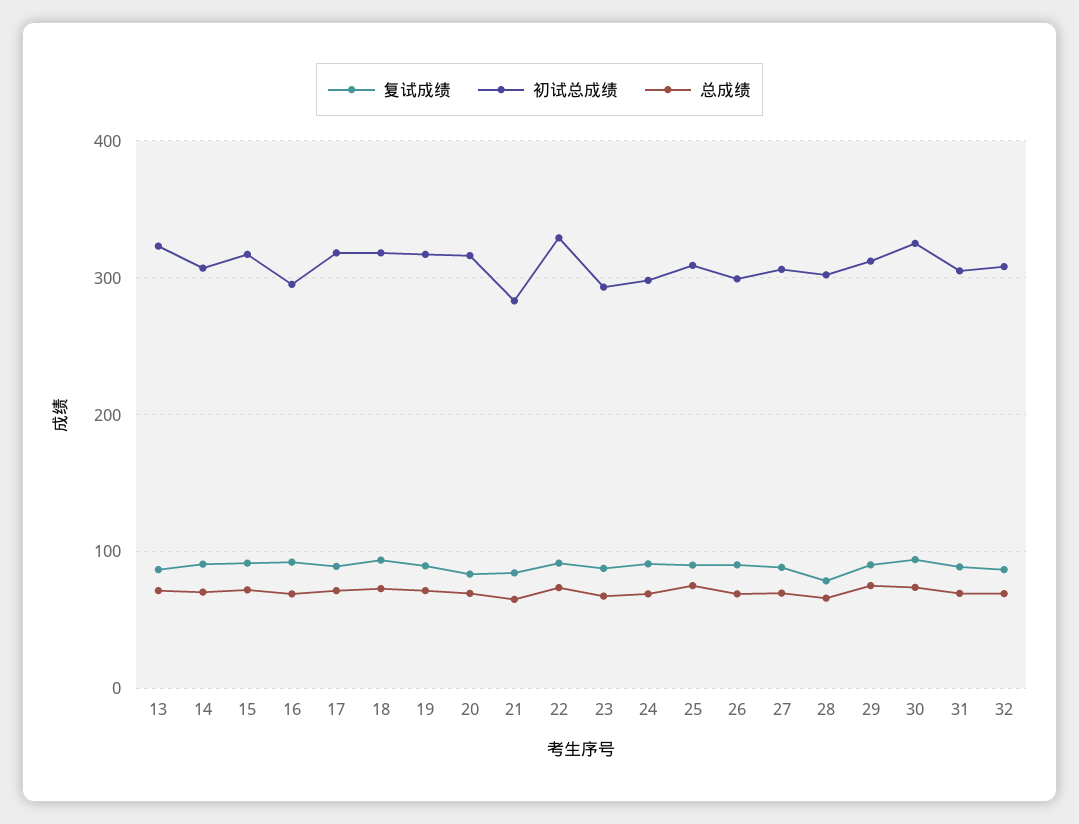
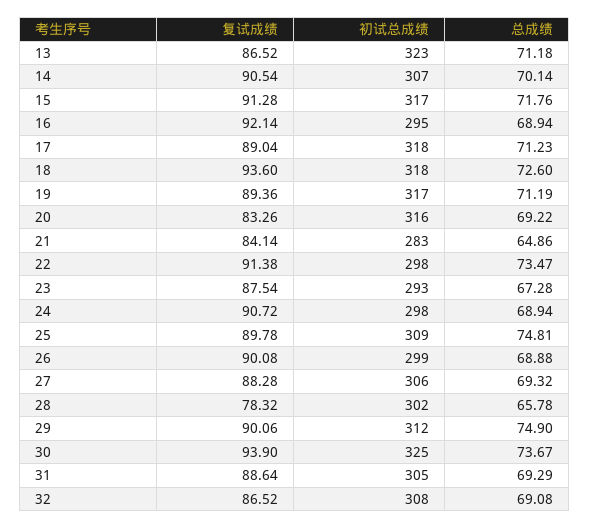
初试总成绩, 22: 330 -> 298

